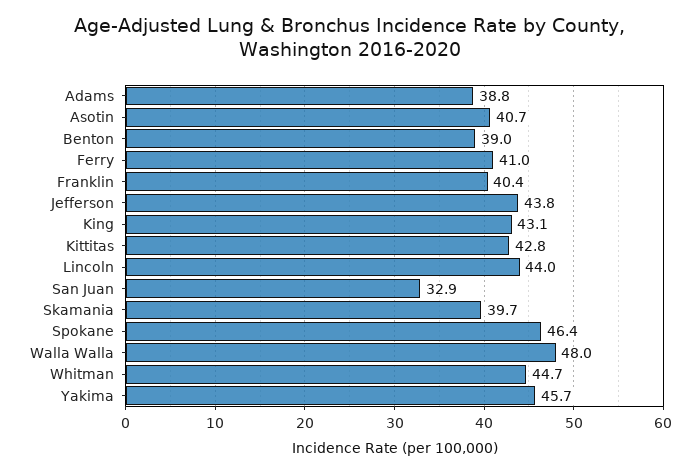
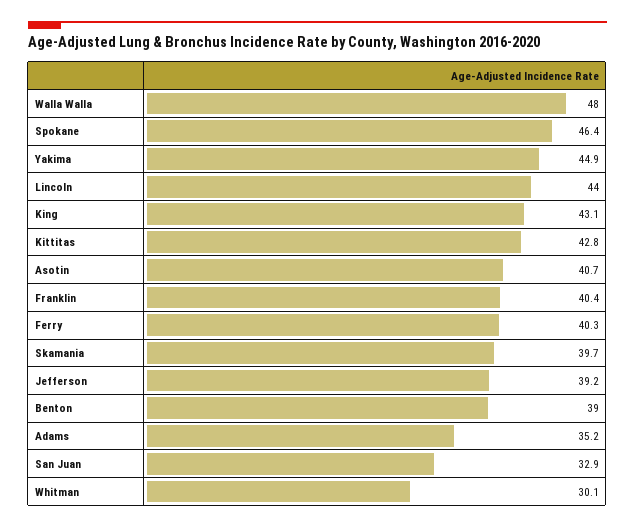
Adams: 38.8 -> 35.2
Ferry: 41 -> 40.3
Jefferson: 43.8 -> 39.2
Whitman: 44.7 -> 30.1
Yakima: 45.7 -> 44.9

